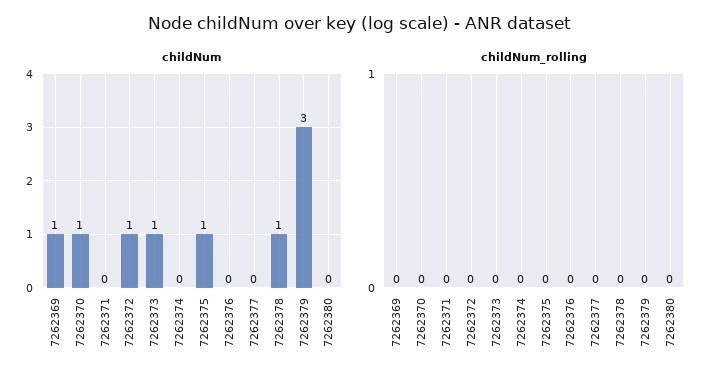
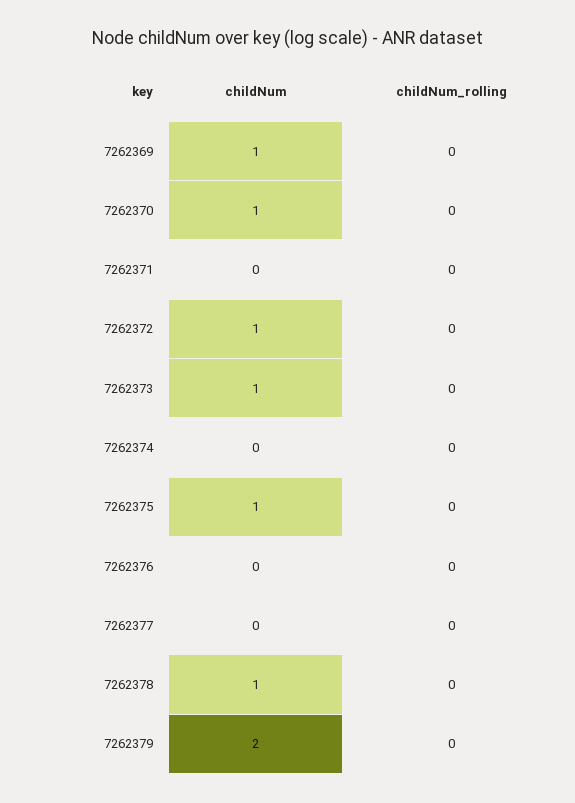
childNum, 7262379: 3 -> 2
childNum, 7262380: 0 -> none
childNum_rolling, 7262380: 0 -> none

